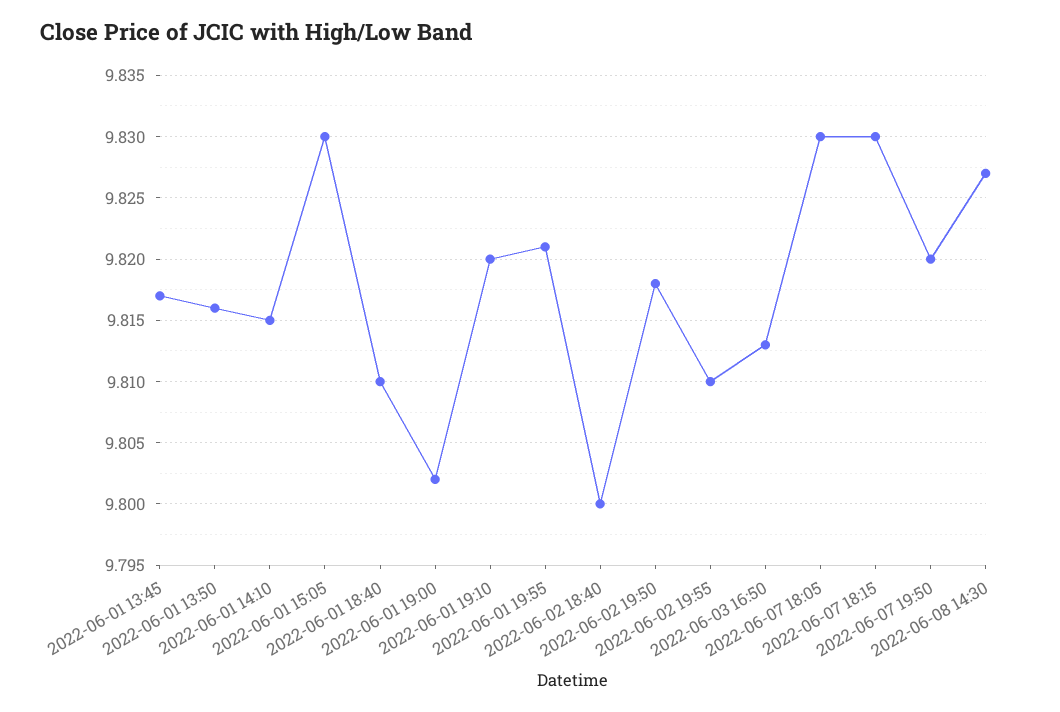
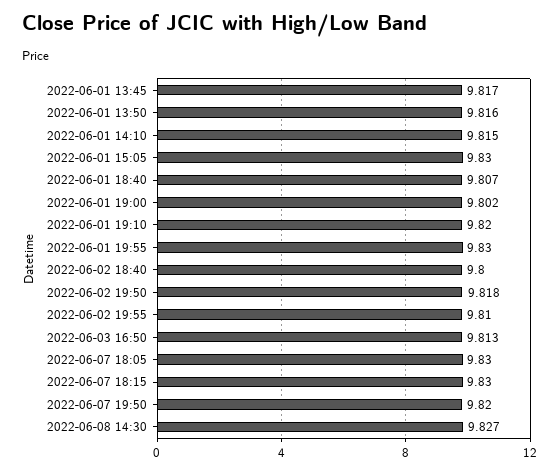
2022-06-01 18:40: 9.81 -> 9.807
2022-06-01 19:55: 9.821 -> 9.83

